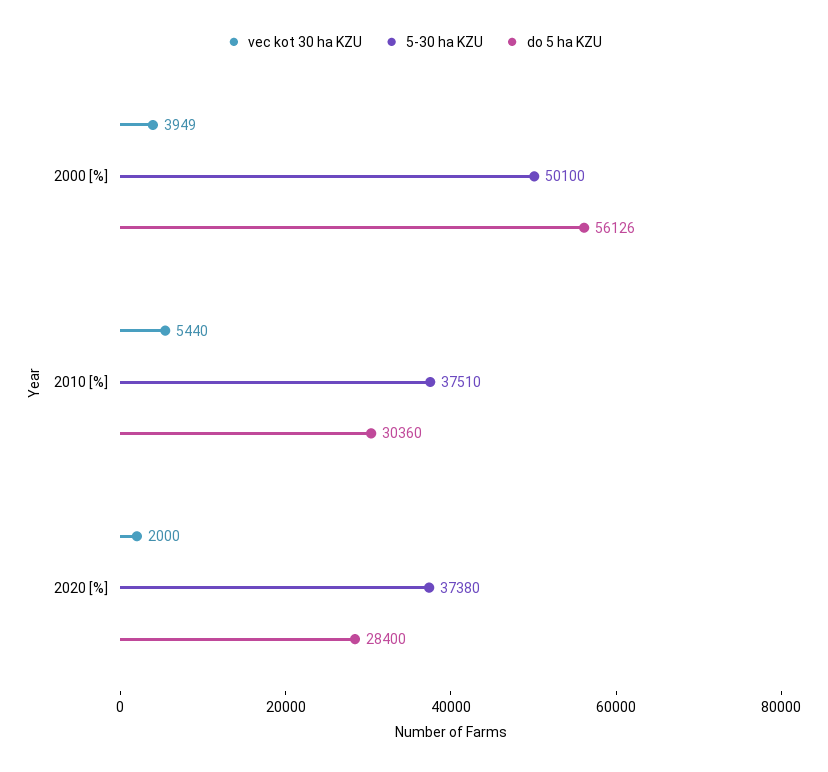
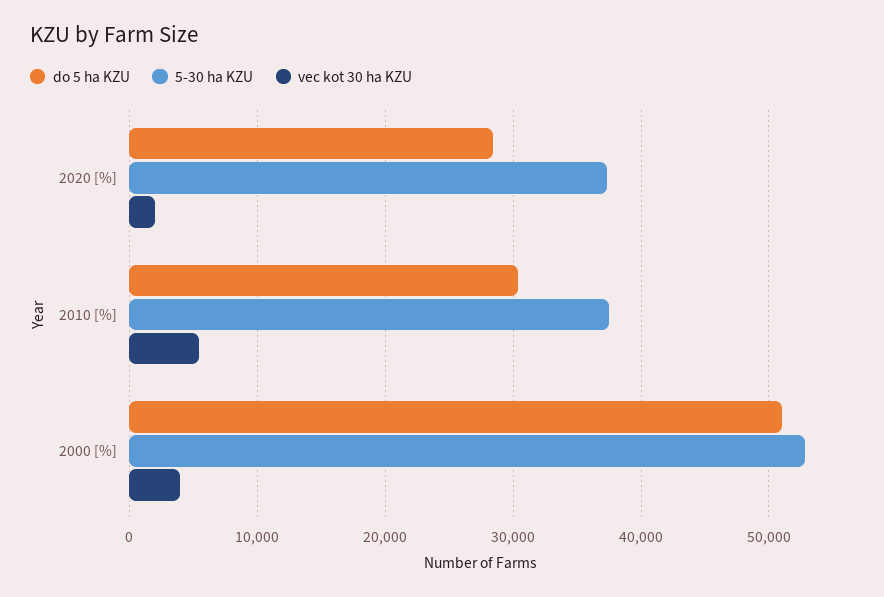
5-30 ha KZU, 2000 [%]: 50100 -> 53000
do 5 ha KZU, 2000 [%]: 56126 -> 51000

